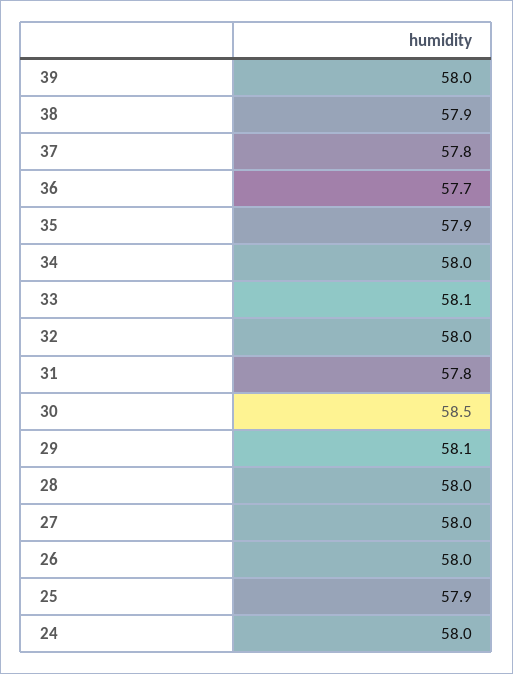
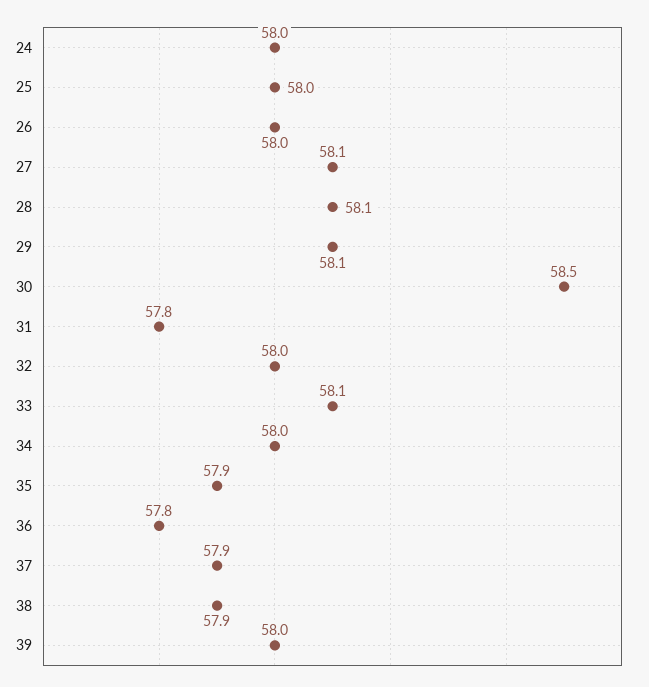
37: 57.8 -> 57.9
36: 57.7 -> 57.8
28: 58 -> 58.1
27: 58 -> 58.1
25: 57.9 -> 58

